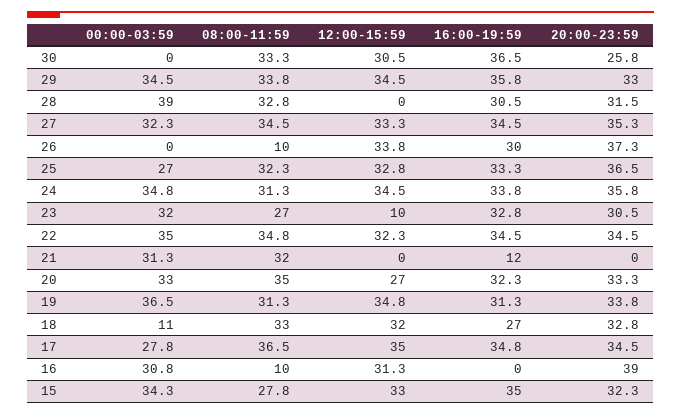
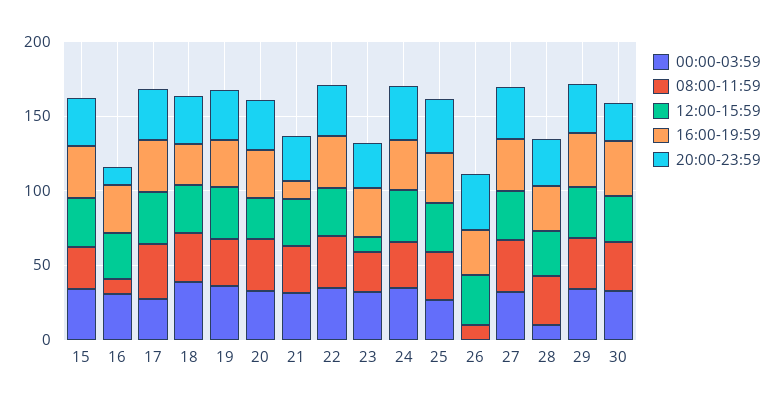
00:00-03:59, 30: 0 -> 30
00:00-03:59, 28: 39 -> 10
12:00-15:59, 28: 0 -> 30
12:00-15:59, 21: 0 -> 30
20:00-23:59, 21: 0 -> 30
00:00-03:59, 18: 11 -> 40
16:00-19:59, 16: 0 -> 30
20:00-23:59, 16: 39 -> 10

